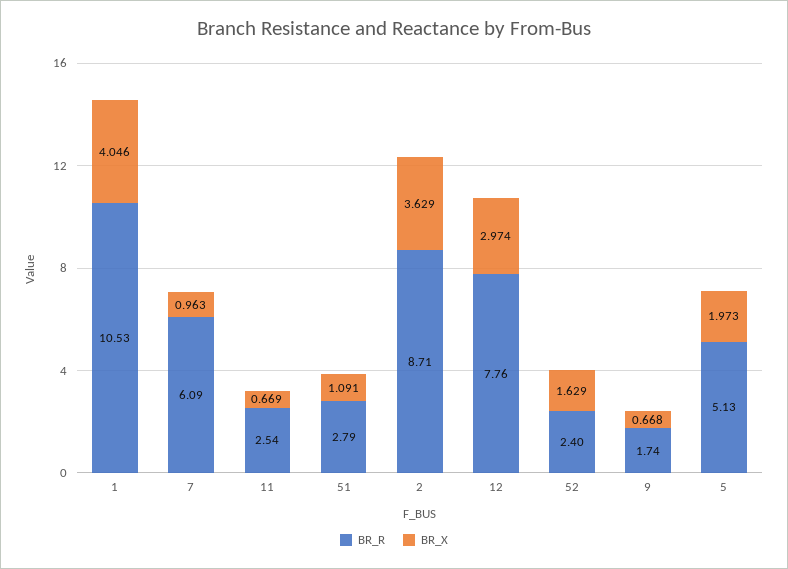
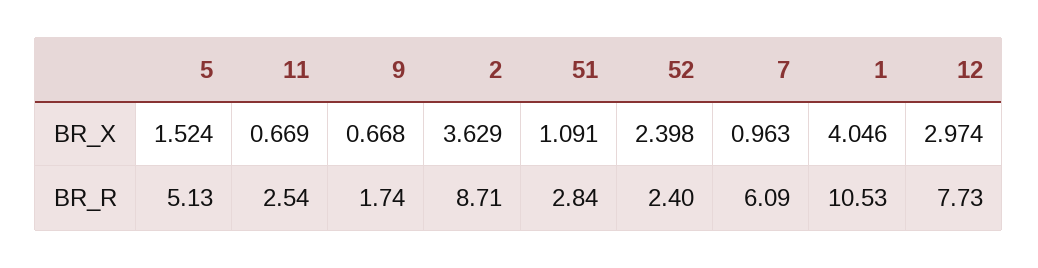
BR_R, 51: 2.79 -> 2.84
BR_R, 12: 7.76 -> 7.73
BR_X, 52: 1.629 -> 2.398
BR_X, 5: 1.973 -> 1.524

